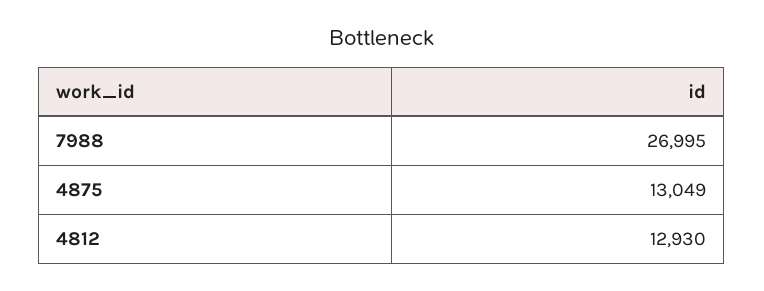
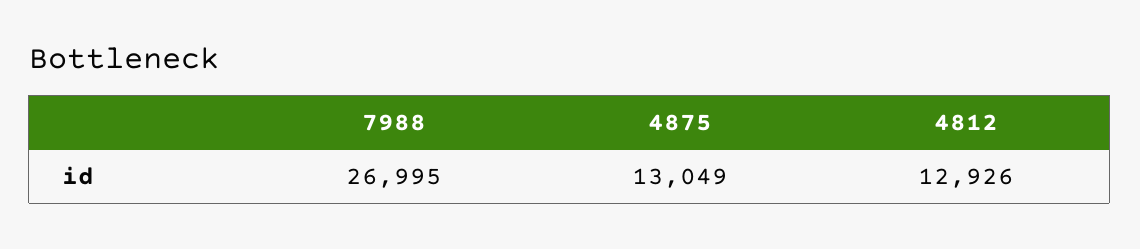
4812: 12930 -> 12926

